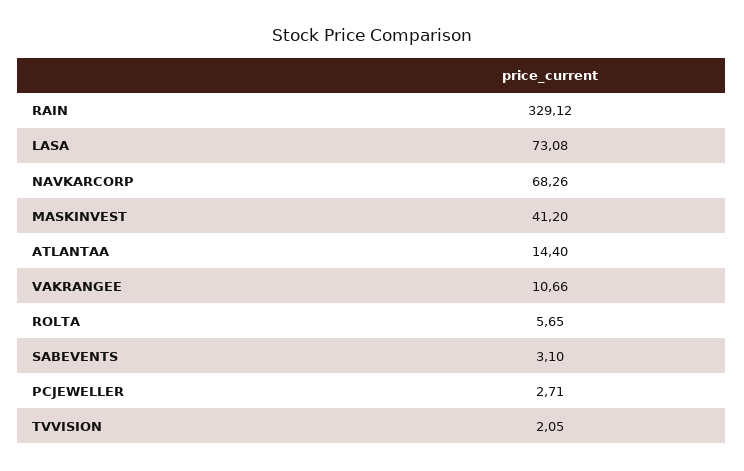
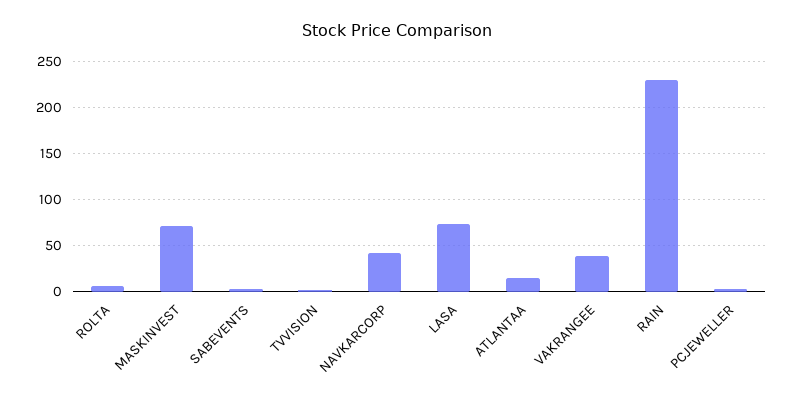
RAIN: 329.12 -> 230
NAVKARCORP: 68.26 -> 40
MASKINVEST: 41.2 -> 70
VAKRANGEE: 10.66 -> 40

